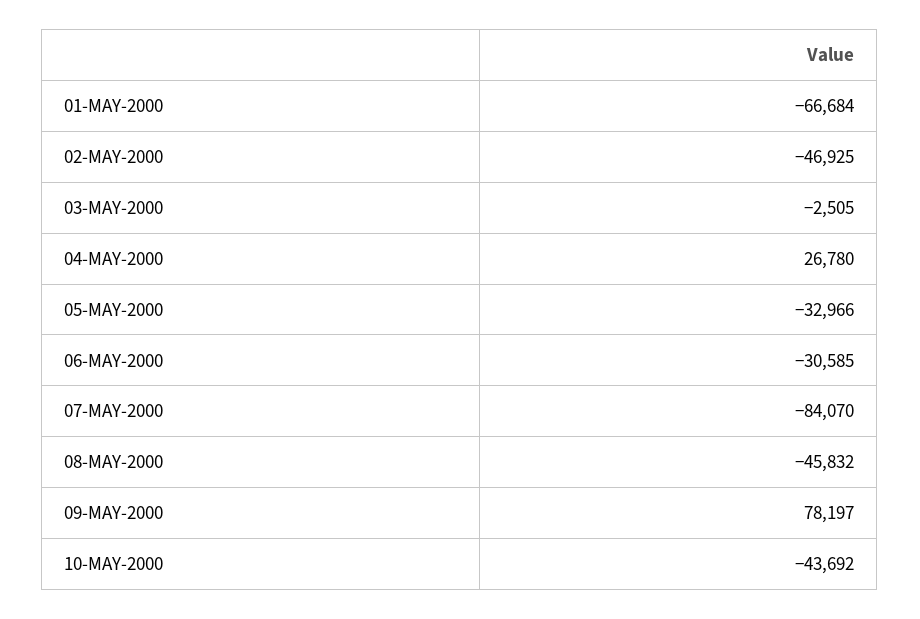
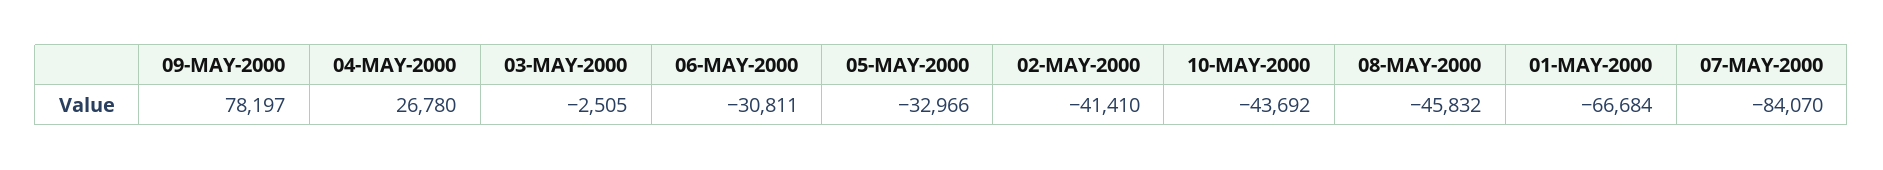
02-MAY-2000: -46925 -> -41410
06-MAY-2000: -30585 -> -30811

